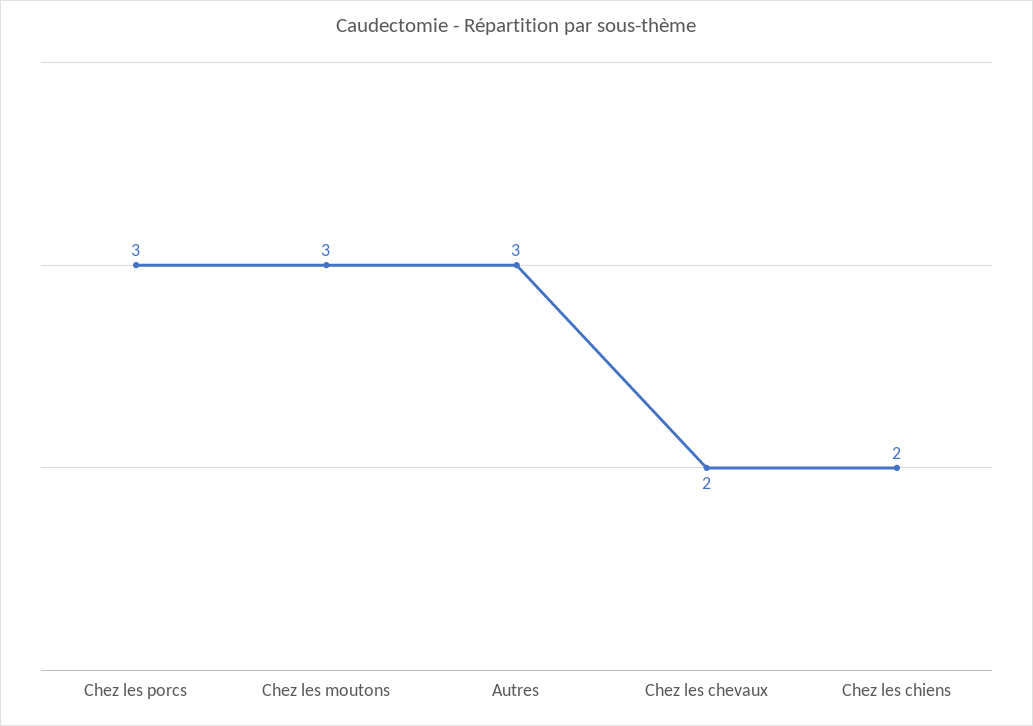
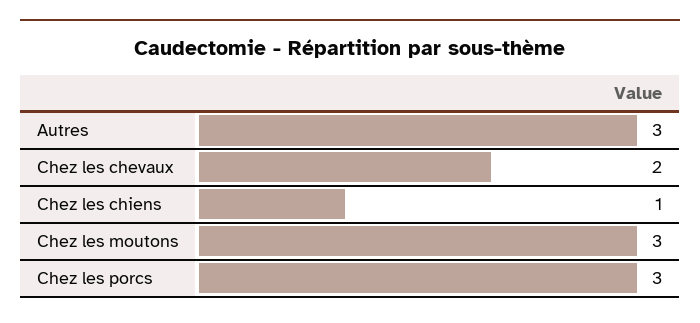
Chez les chiens: 2 -> 1

